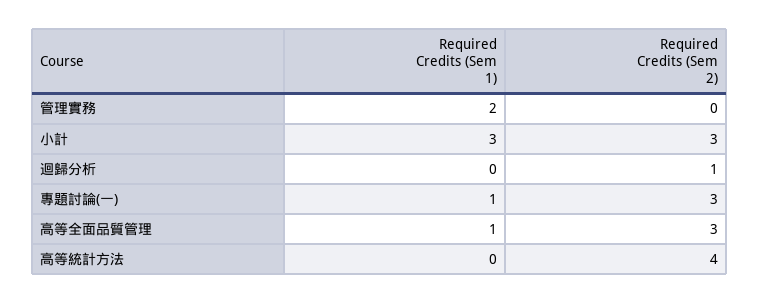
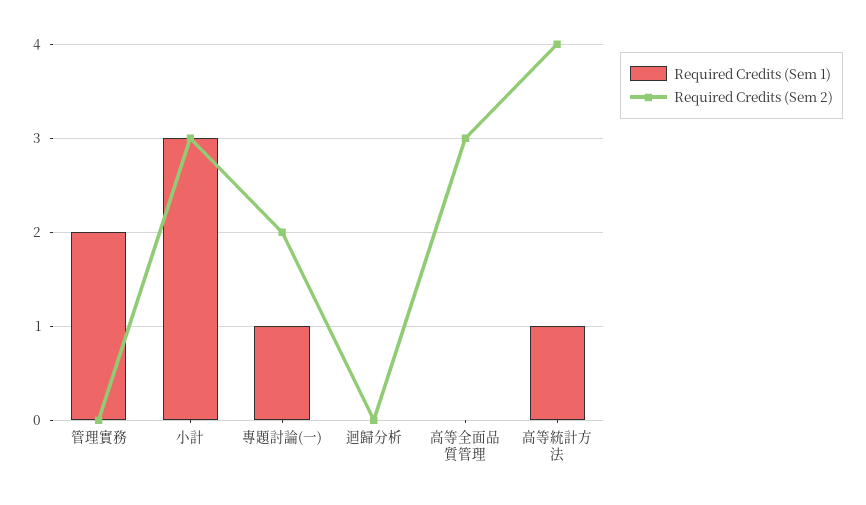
Required Credits (Sem 2), 迴歸分析: 1 -> 0
Required Credits (Sem 2), 專題討論(一): 3 -> 2
Required Credits (Sem 1), 高等全面品質管理: 1 -> 0
Required Credits (Sem 1), 高等統計方法: 0 -> 1

